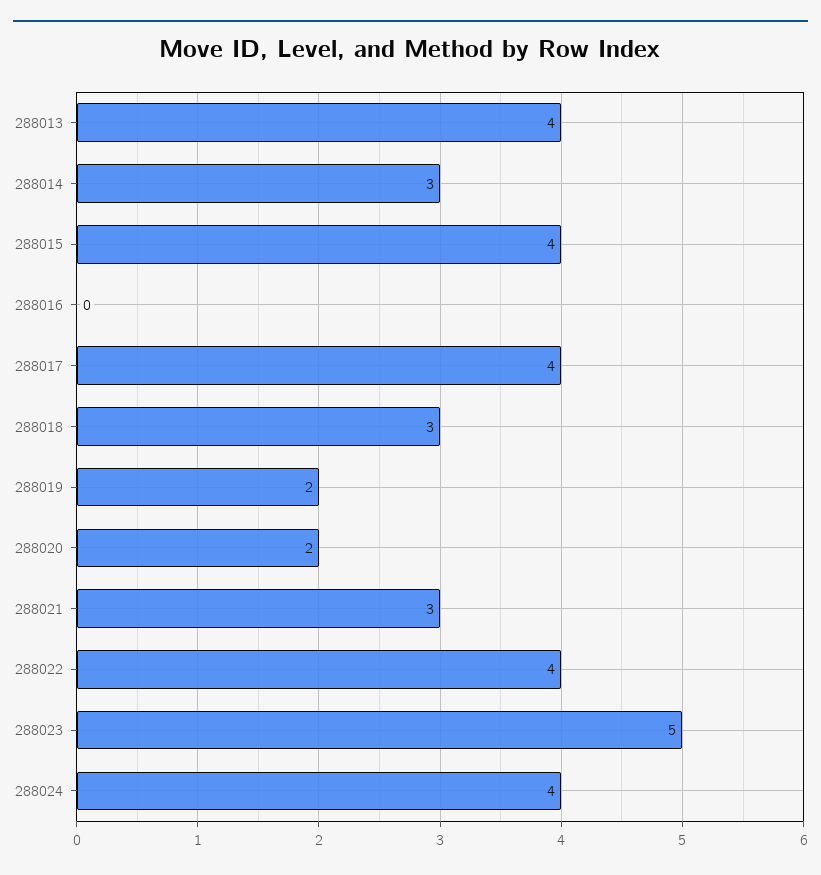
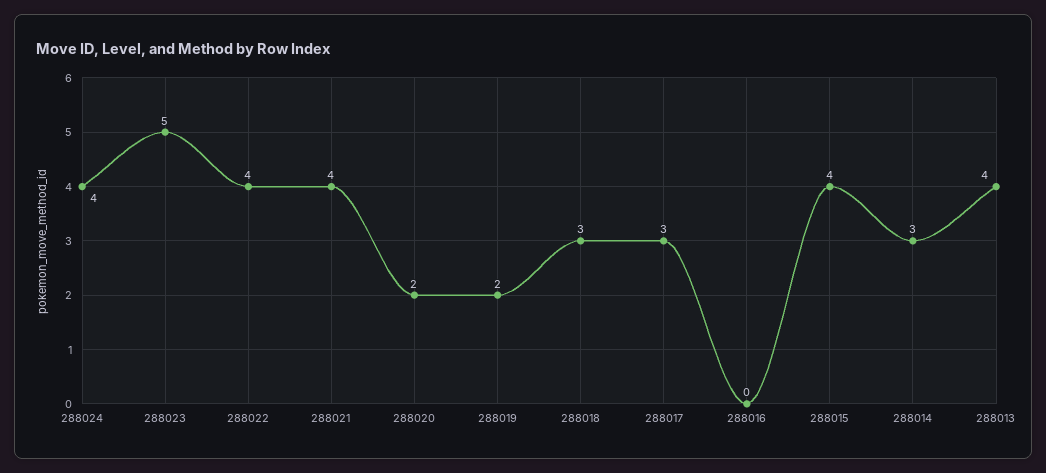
288017: 4 -> 3
288021: 3 -> 4

